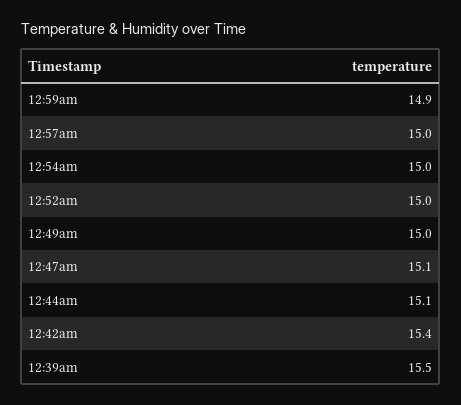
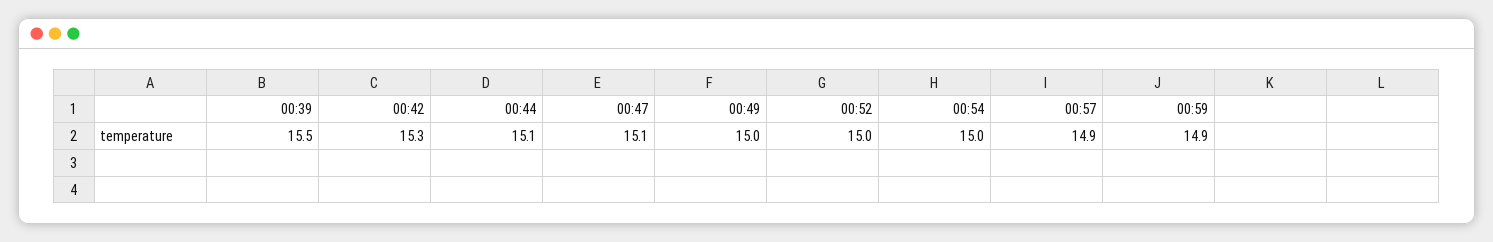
12:57am: 15 -> 14.9
12:42am: 15.4 -> 15.3

